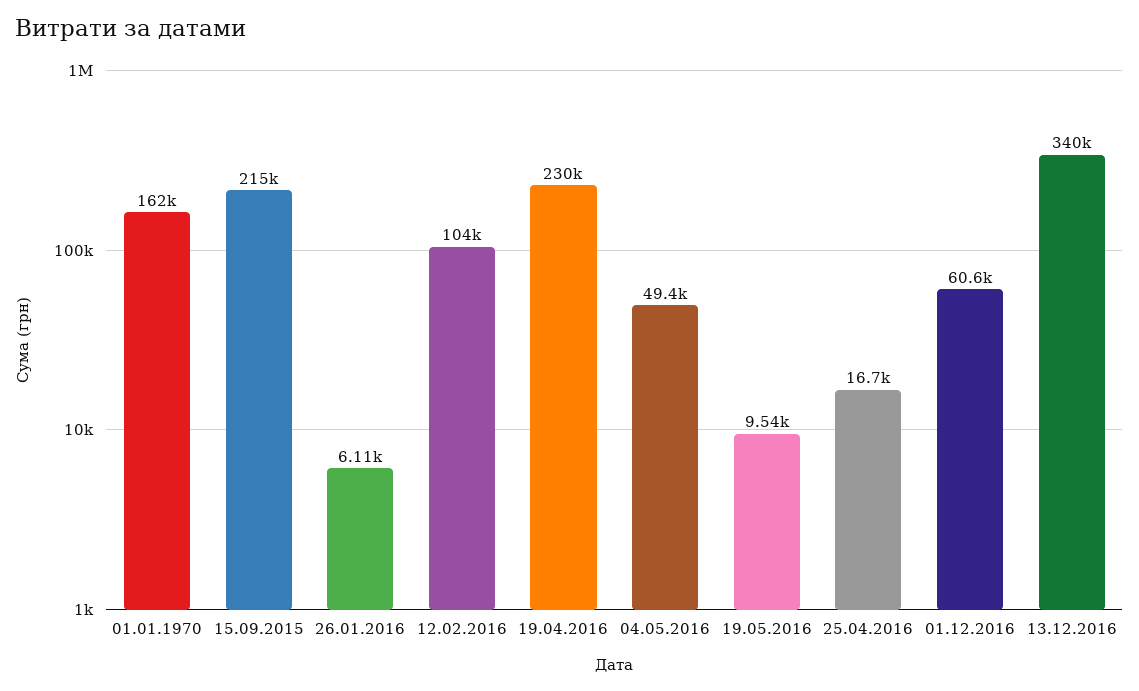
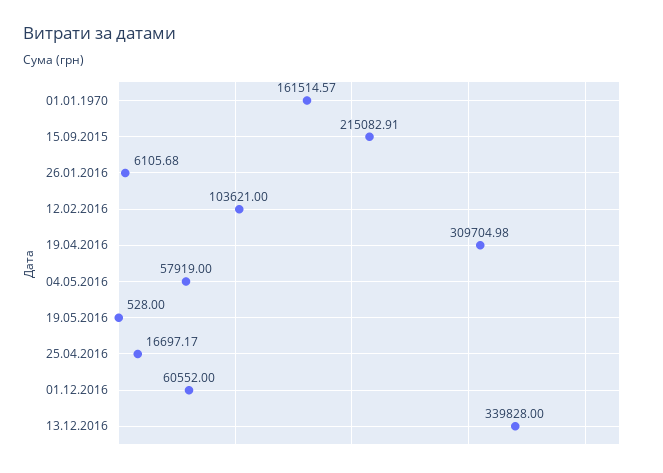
19.04.2016: 230000 -> 309704.98
04.05.2016: 49400 -> 57919
19.05.2016: 9540 -> 528

